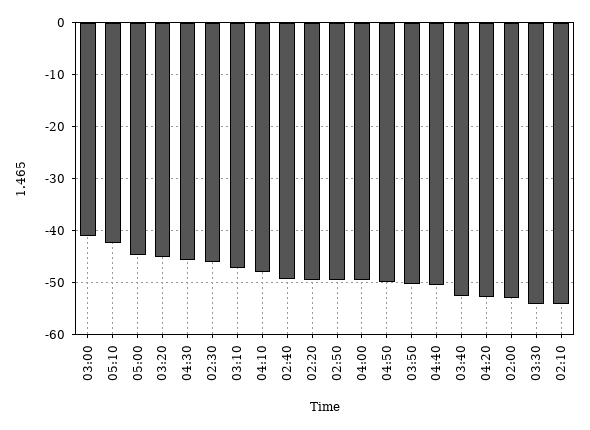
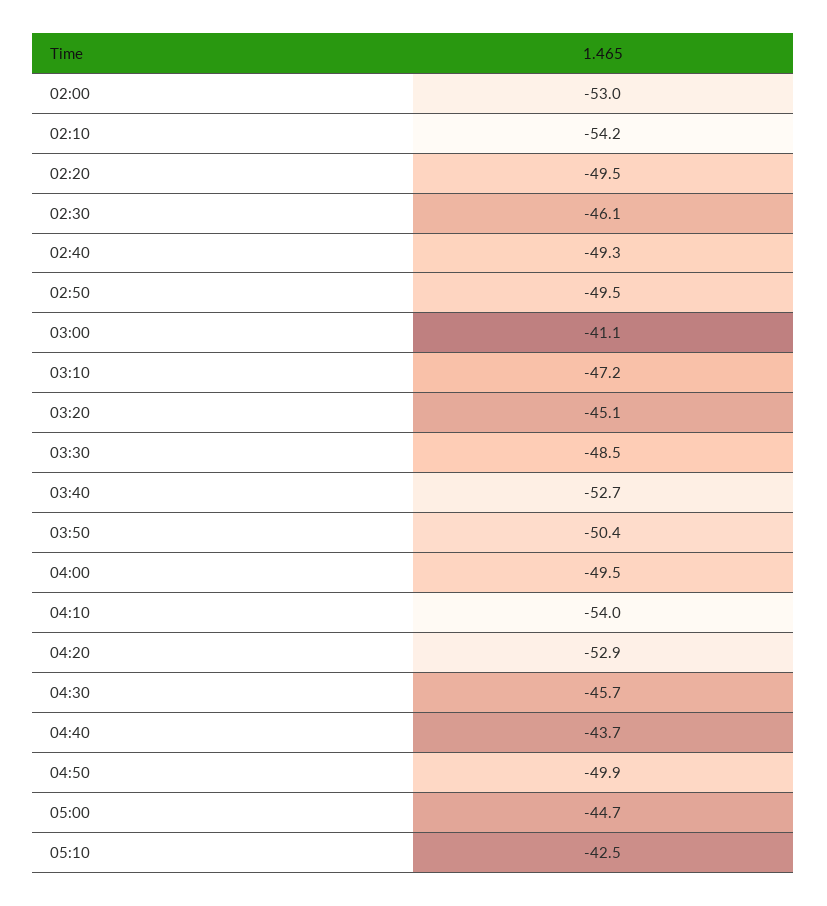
04:10: -48 -> -54
04:40: -50 -> -43.7
03:30: -54 -> -48.5

